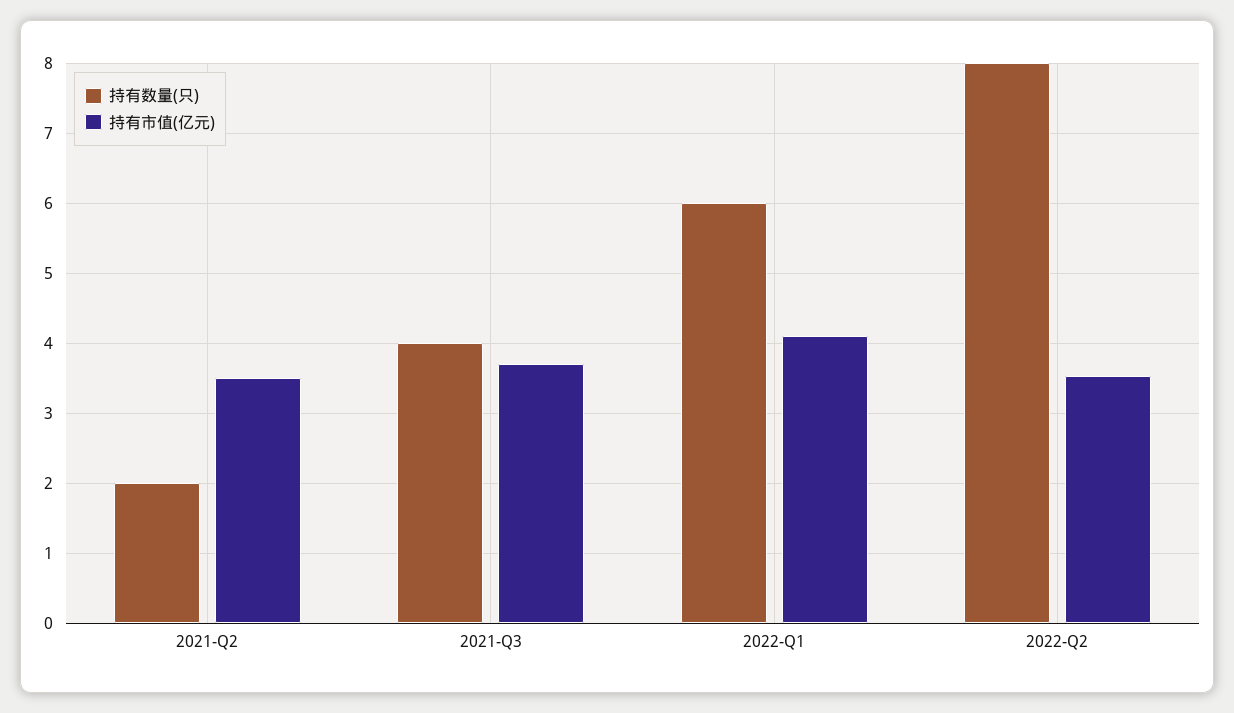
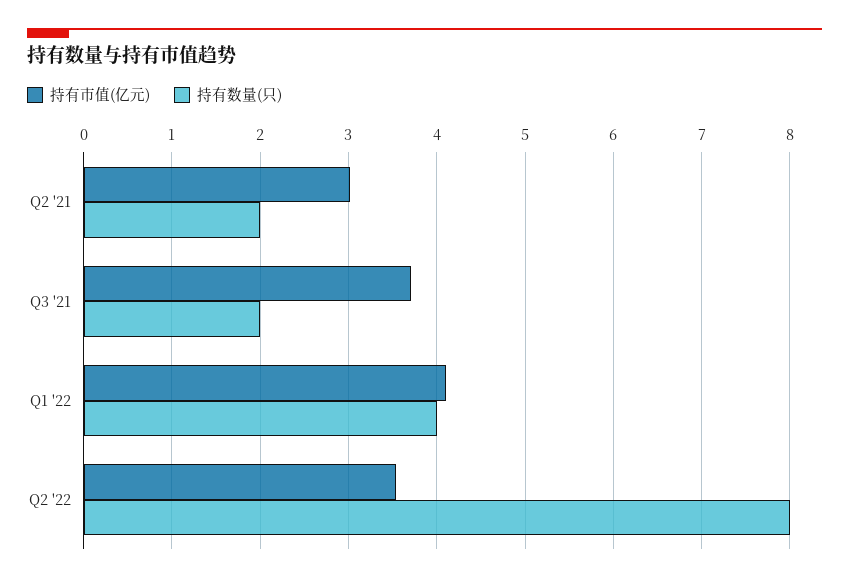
持有市值(亿元), 2021-Q2: 3.5 -> 3
持有数量(只), 2021-Q3: 4 -> 2
持有数量(只), 2022-Q1: 6 -> 4

